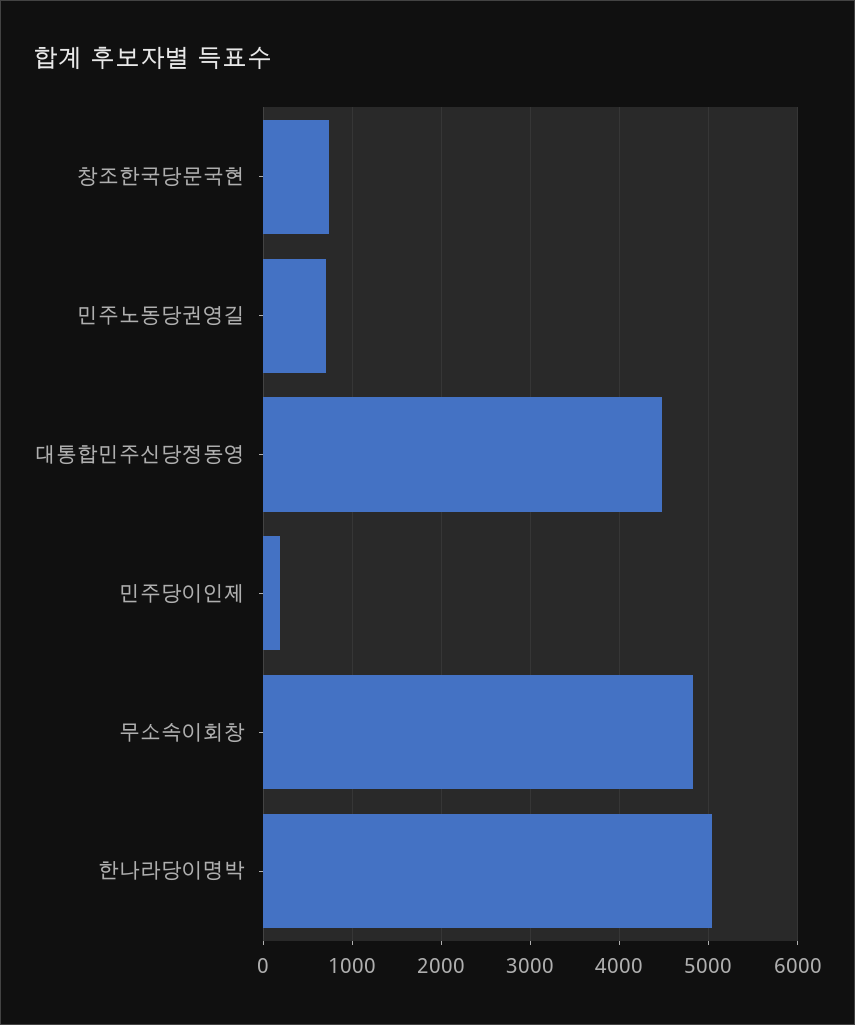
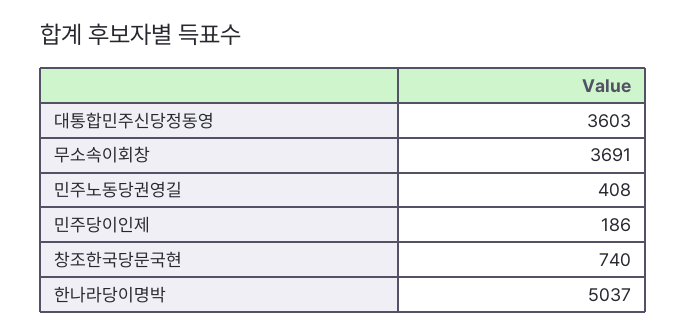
민주노동당권영길: 700 -> 408
대통합민주신당정동영: 4500 -> 3603
무소속이회창: 4800 -> 3691

